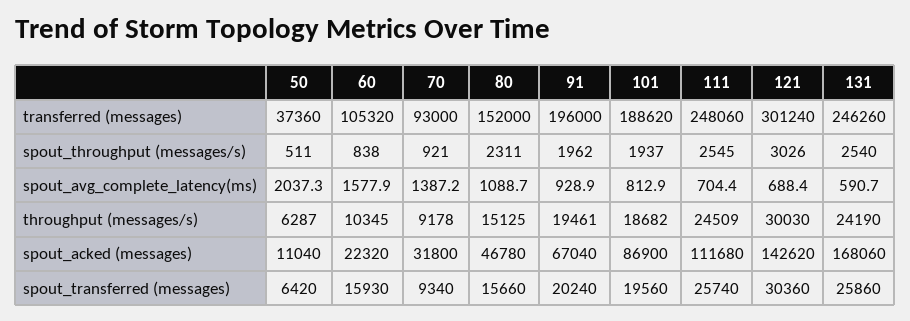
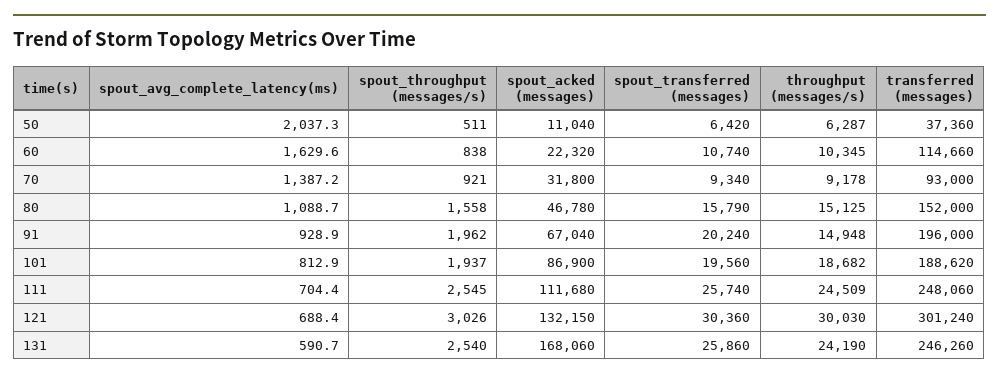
60, transferred (messages): 105320 -> 114660
80, spout_throughput (messages/s): 2311 -> 1558
60, spout_avg_complete_latency(ms): 1577.9 -> 1629.6
91, throughput (messages/s): 19461 -> 14948
121, spout_acked (messages): 142620 -> 132150
60, spout_transferred (messages): 15930 -> 10740
80, spout_transferred (messages): 15660 -> 15790

